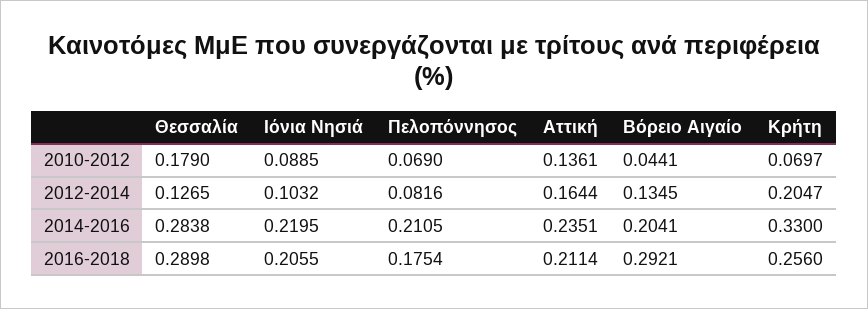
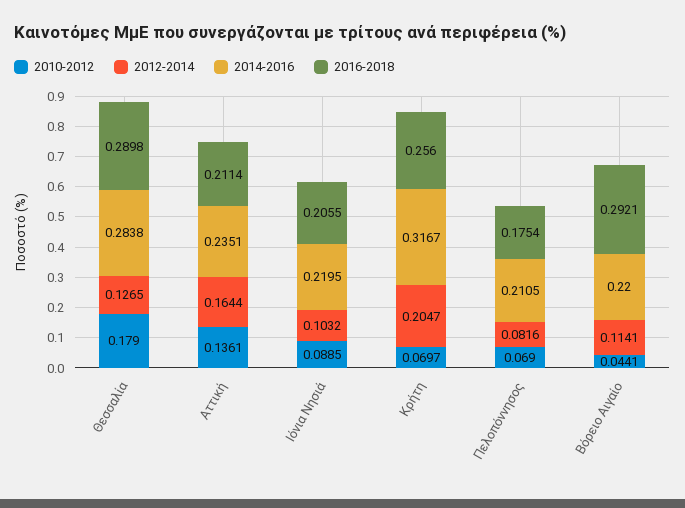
2012-2014, Βόρειο Αιγαίο: 0.1345 -> 0.1141
2014-2016, Βόρειο Αιγαίο: 0.2041 -> 0.22
2014-2016, Κρήτη: 0.33 -> 0.3167

